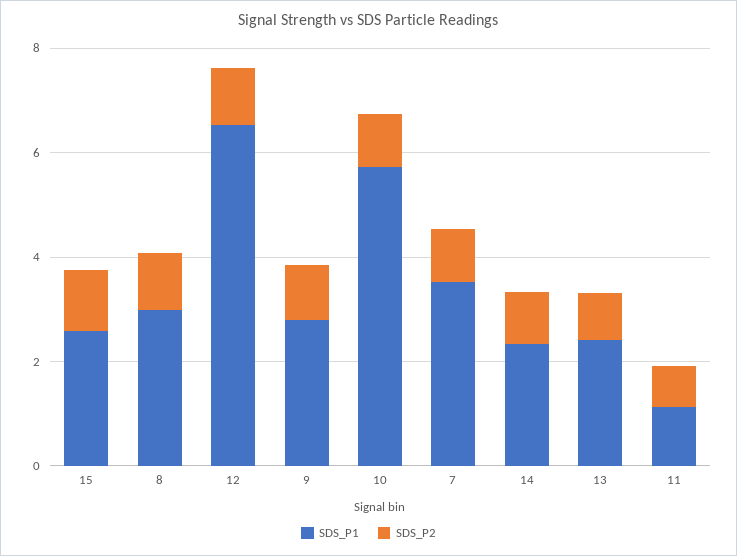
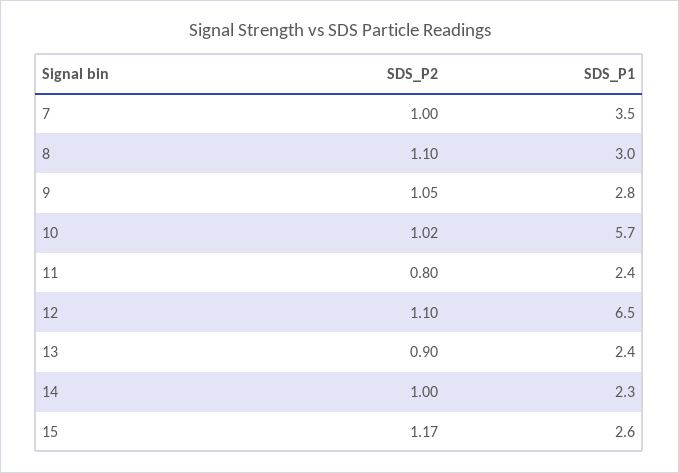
SDS_P1, 11: 1 -> 2.4

